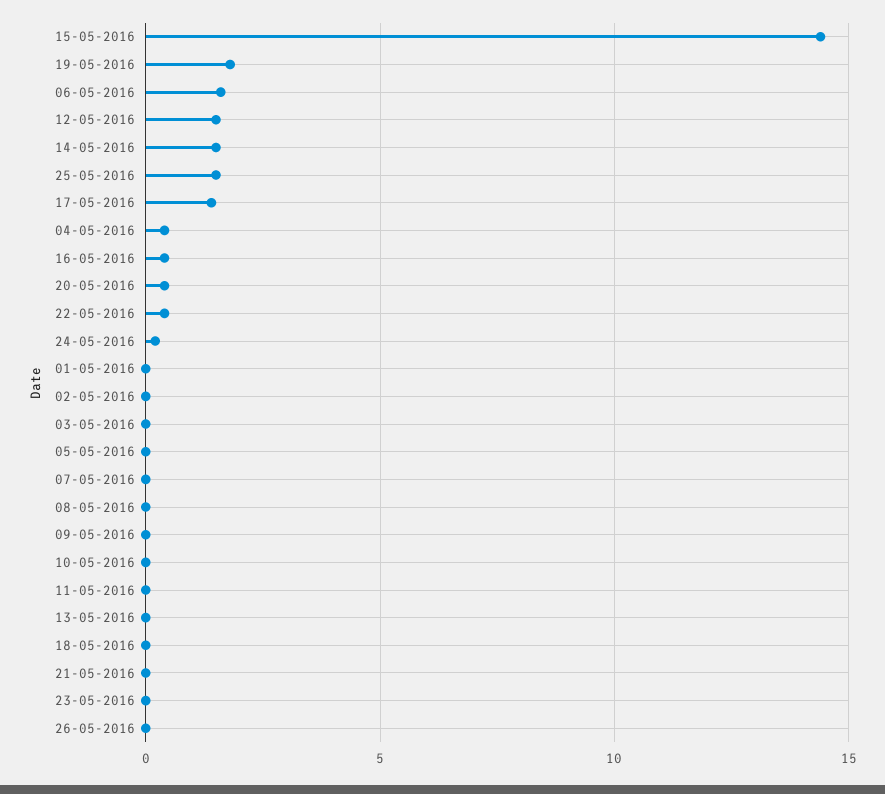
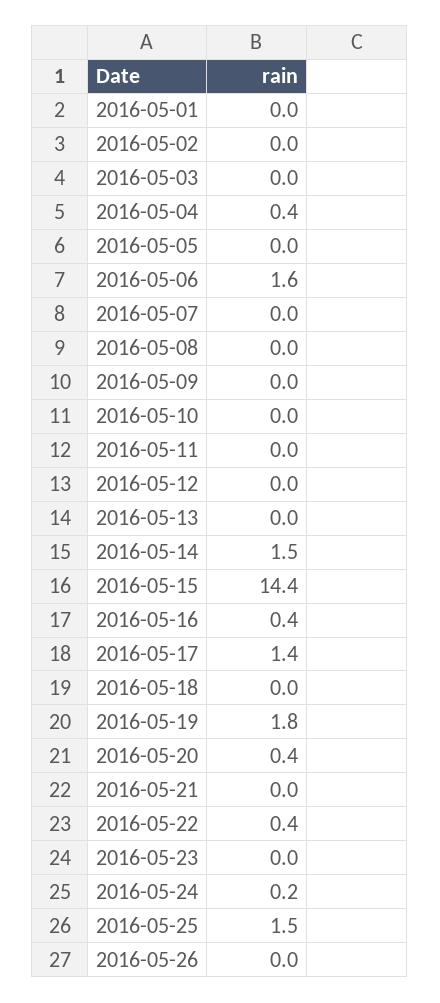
12-05-2016: 1.5 -> 0

